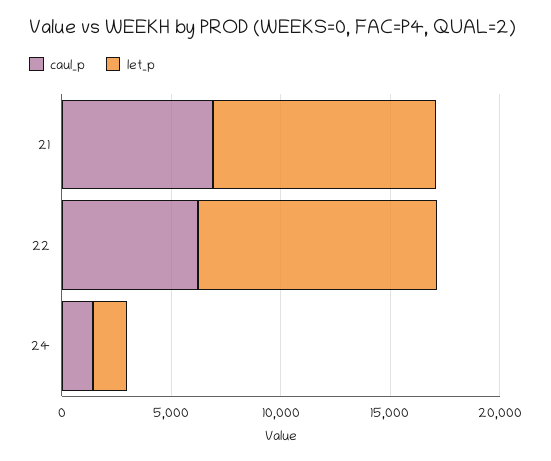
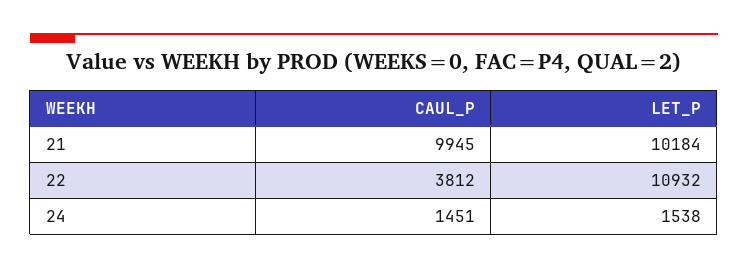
caul_p, 21: 7000 -> 9945
caul_p, 22: 6000 -> 3812

